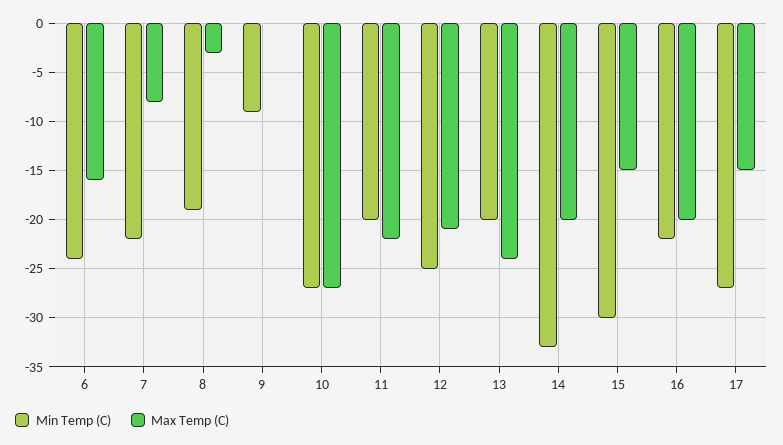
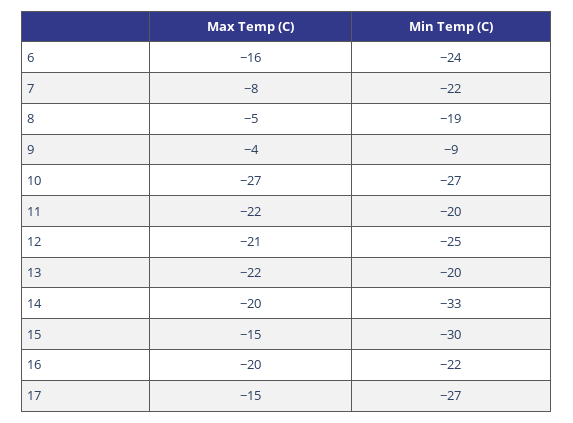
Max Temp (C), 8: -3 -> -5
Max Temp (C), 9: 0 -> -4
Max Temp (C), 13: -24 -> -22

